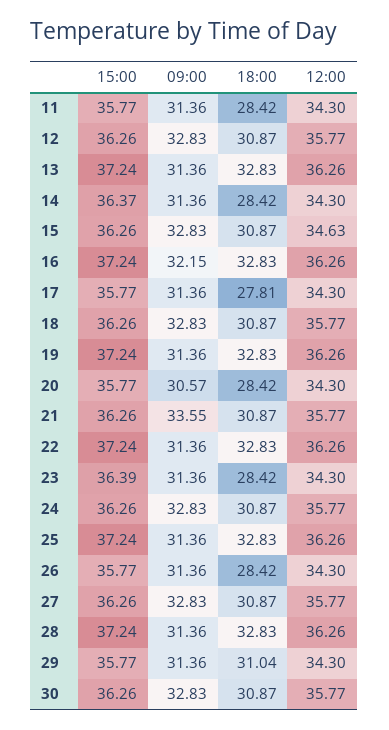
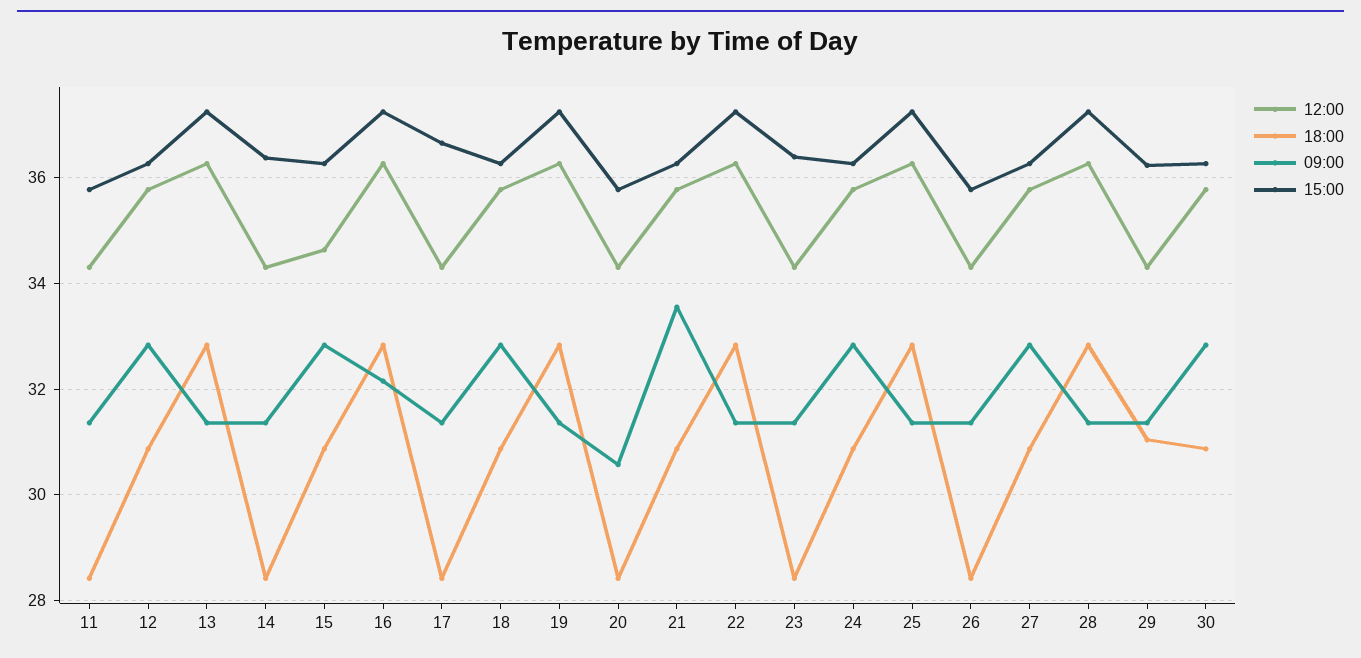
15:00, 17: 35.77 -> 36.6
18:00, 17: 27.81 -> 28.4
15:00, 29: 35.77 -> 36.2

